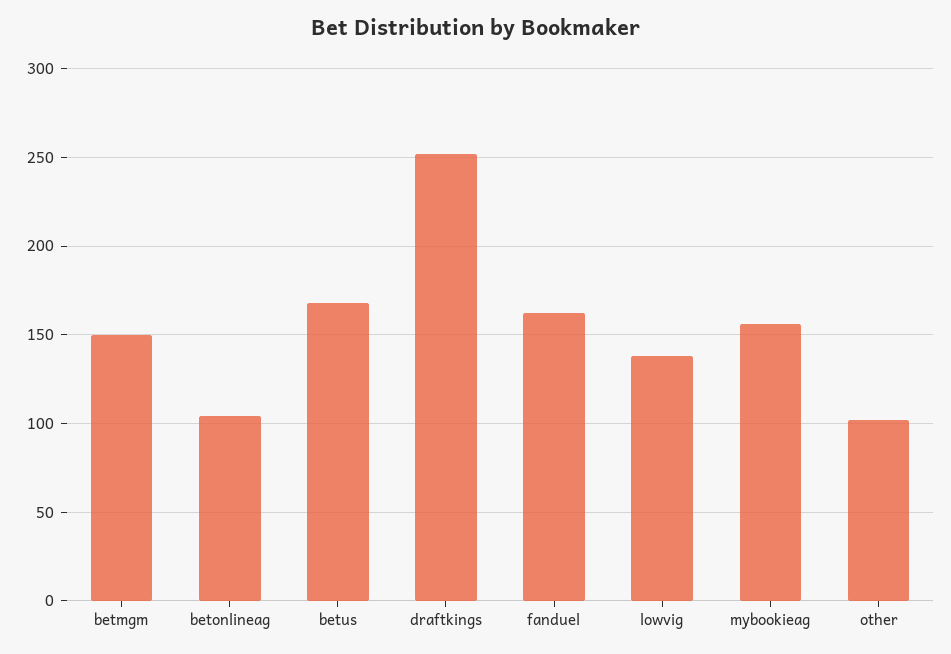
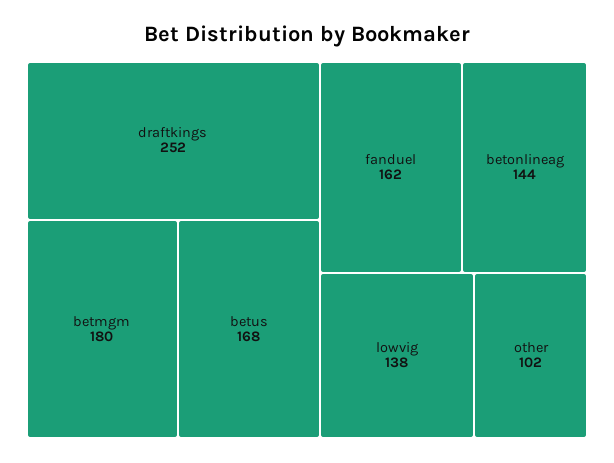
betmgm: 150 -> 180
betonlineag: 105 -> 144
mybookieag: 155 -> none

